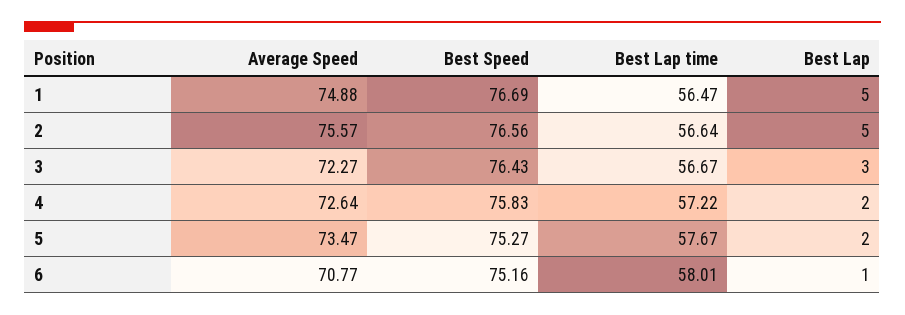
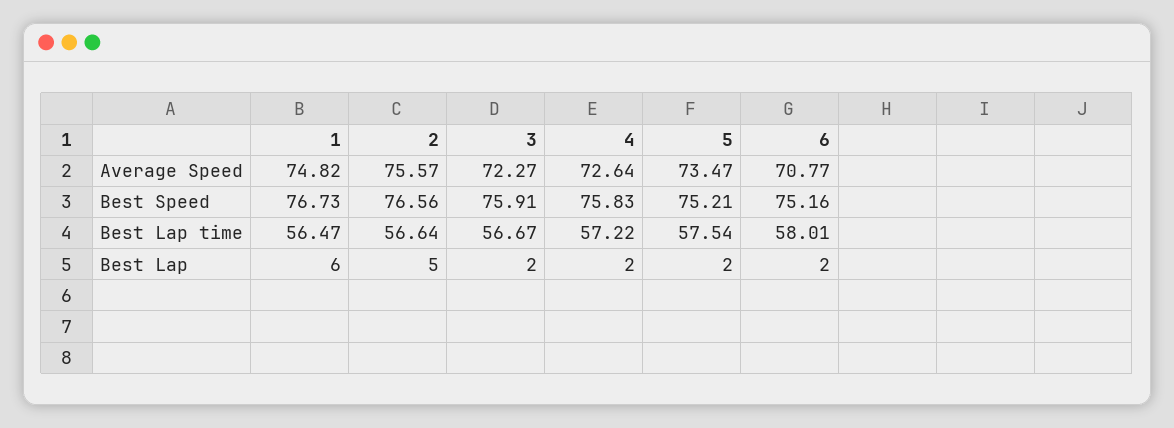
Average Speed, 1: 74.88 -> 74.82
Best Speed, 1: 76.69 -> 76.73
Best Lap, 1: 5 -> 6
Best Speed, 3: 76.43 -> 75.91
Best Lap, 3: 3 -> 2
Best Speed, 5: 75.27 -> 75.21
Best Lap time, 5: 57.67 -> 57.54
Best Lap, 6: 1 -> 2

